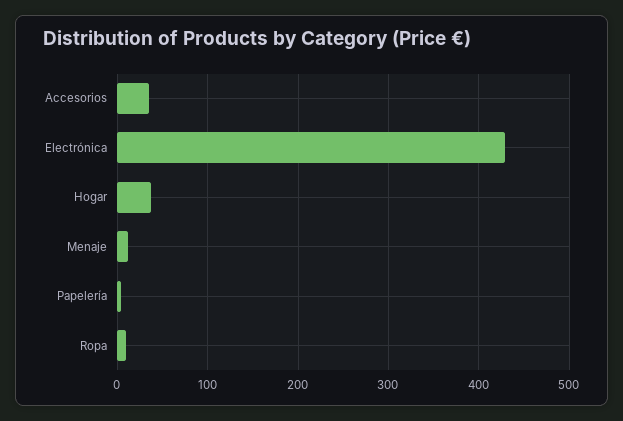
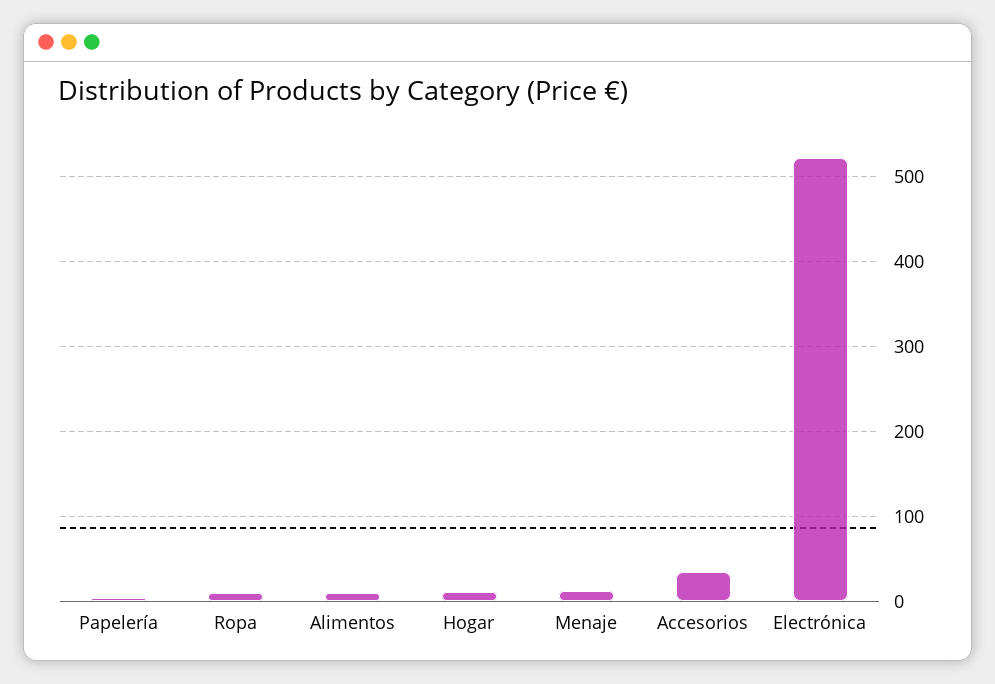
Electrónica: 430 -> 520
Hogar: 40 -> 10
Alimentos: none -> 10

